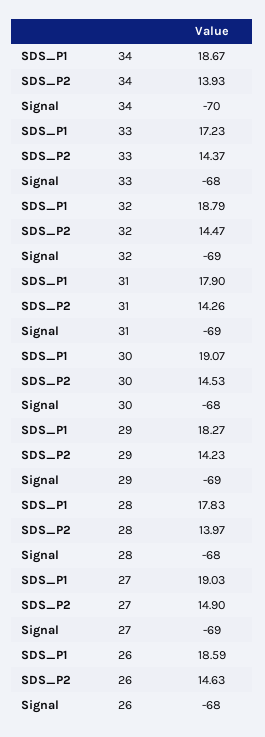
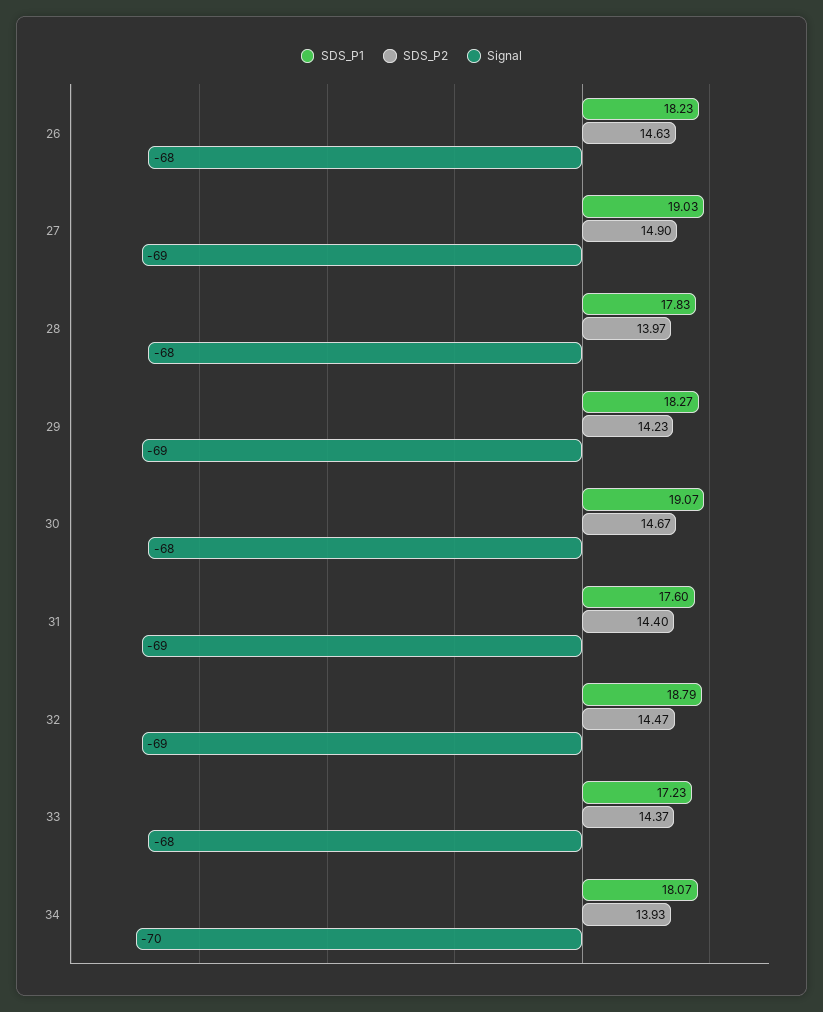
SDS_P1, 34: 18.67 -> 18.07
SDS_P1, 31: 17.9 -> 17.6
SDS_P2, 31: 14.26 -> 14.4
SDS_P2, 30: 14.53 -> 14.67
SDS_P1, 26: 18.59 -> 18.23

